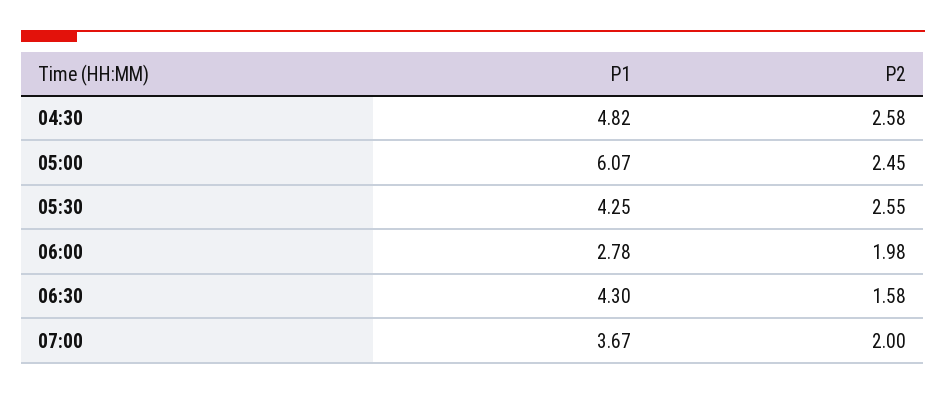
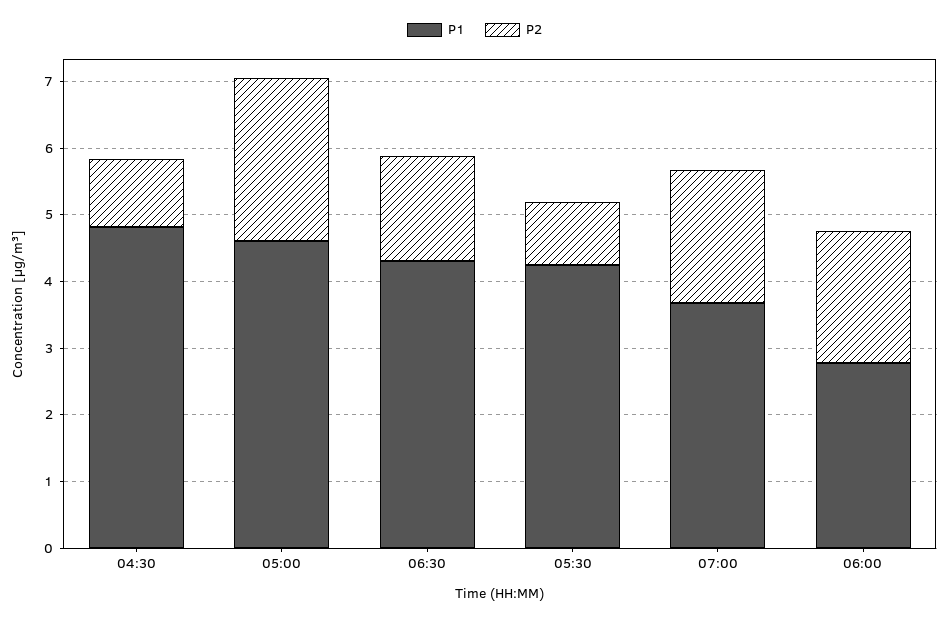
P2, 04:30: 2.58 -> 1
P1, 05:00: 6.07 -> 4.6
P2, 05:30: 2.55 -> 1

